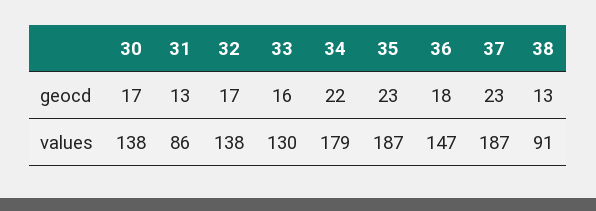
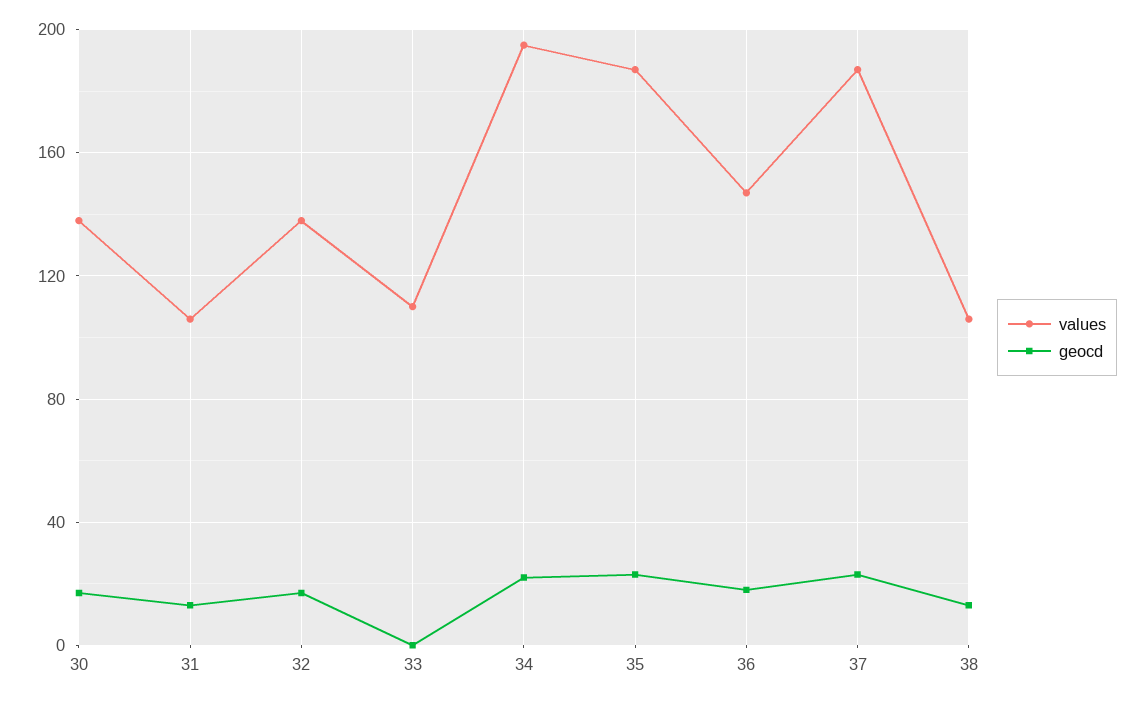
geocd, 33: 16 -> 0
values, 31: 86 -> 105
values, 33: 130 -> 110
values, 34: 179 -> 195
values, 38: 91 -> 105

